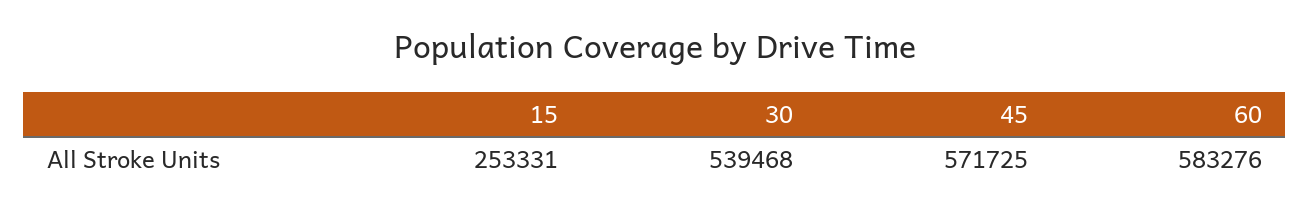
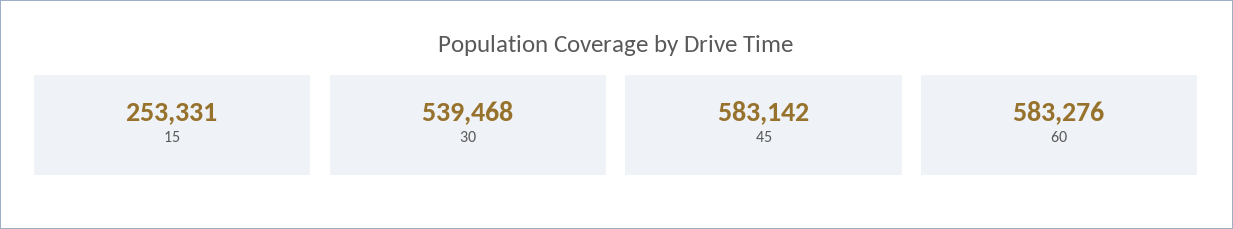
45: 571725 -> 583142

